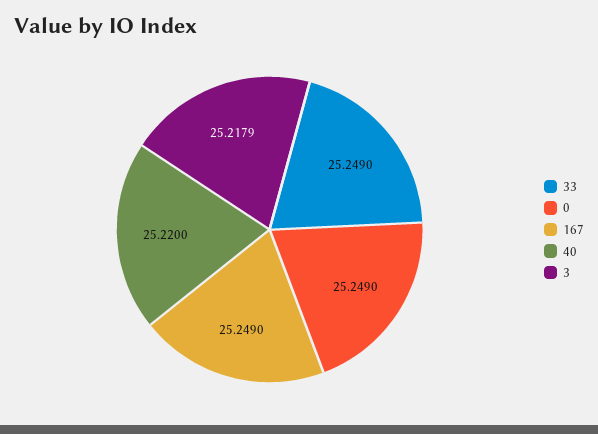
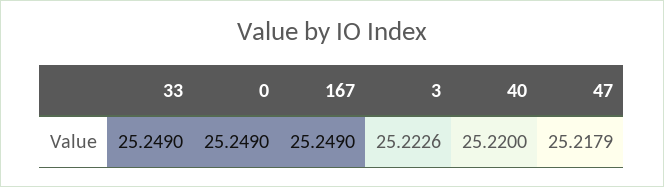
3: 25.2179 -> 25.2226
47: none -> 25.2179

